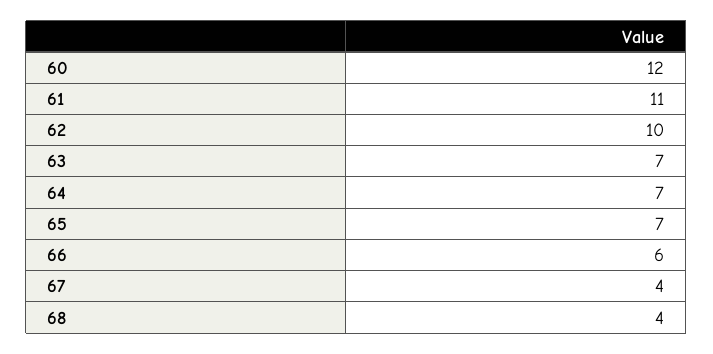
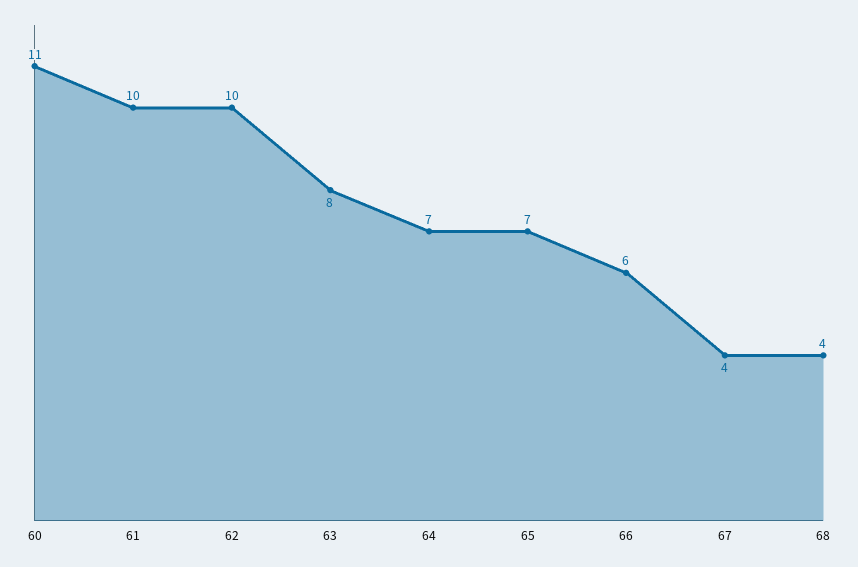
60: 12 -> 11
61: 11 -> 10
63: 7 -> 8

